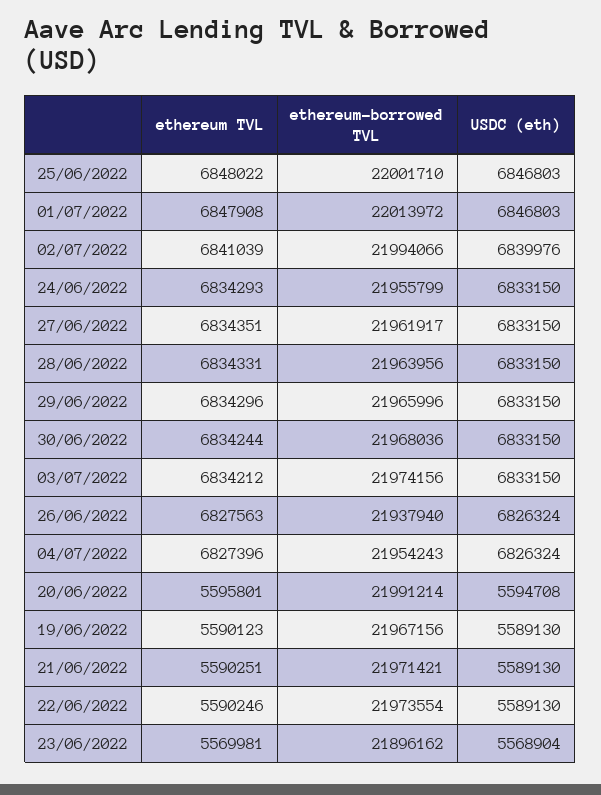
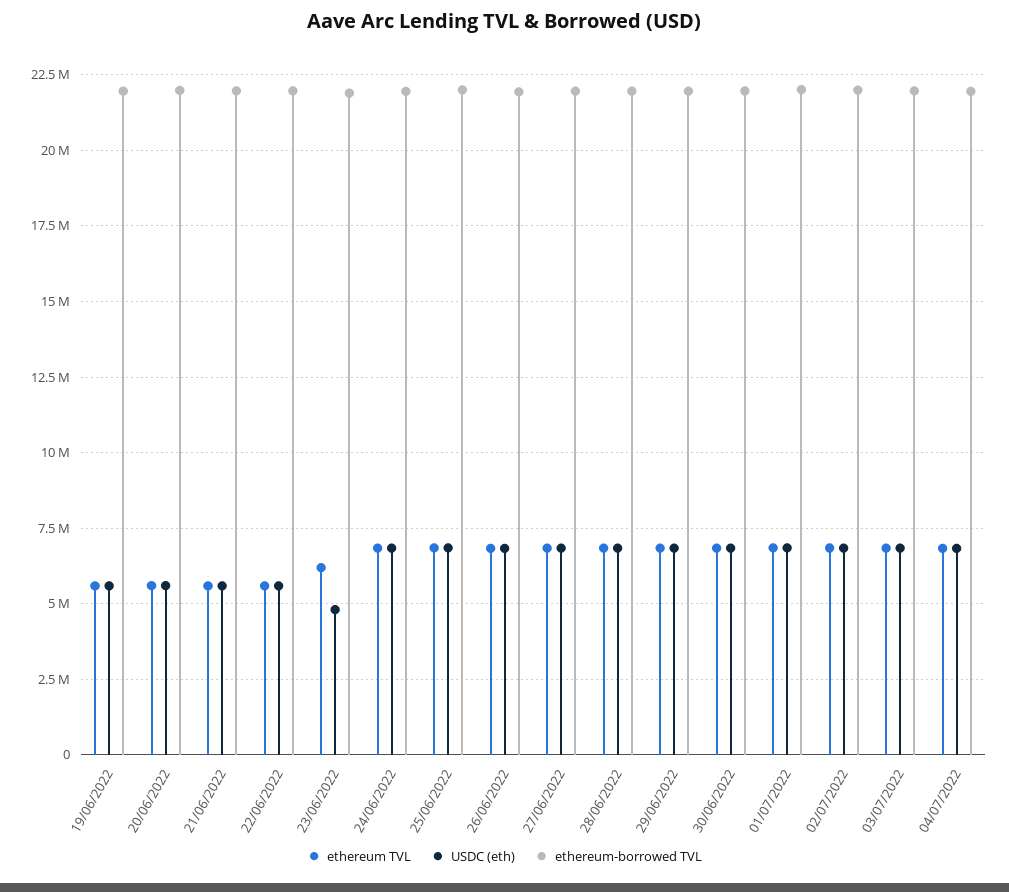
ethereum TVL, 23/06/2022: 5569981 -> 6250000
USDC (eth), 23/06/2022: 5568904 -> 4750000

